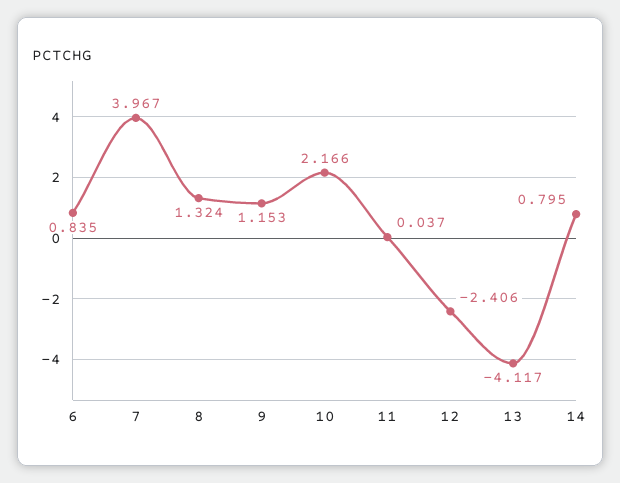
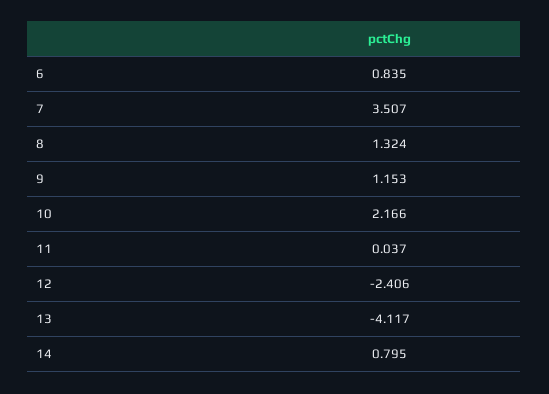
7: 3.967 -> 3.507

